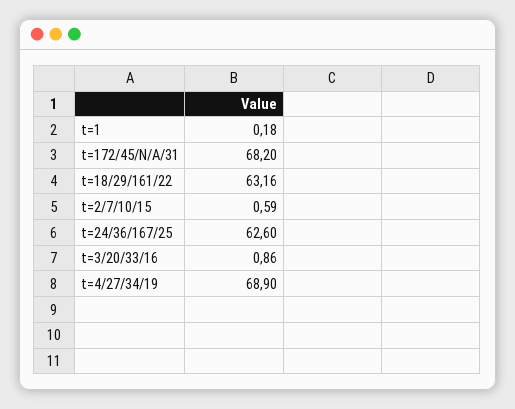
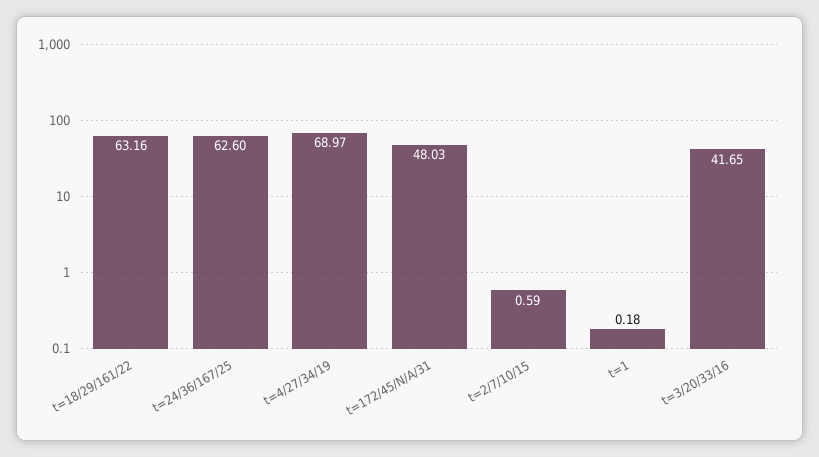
t=172/45/N/A/31: 68.2 -> 48.03
t=3/20/33/16: 0.86 -> 41.65
t=4/27/34/19: 68.9 -> 68.97

